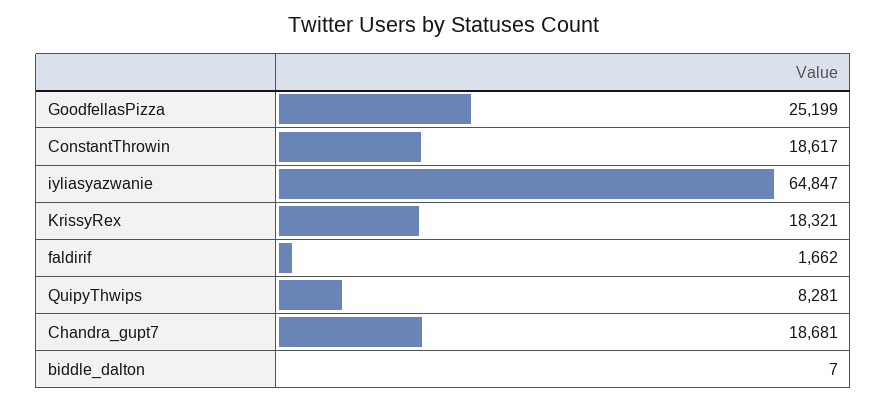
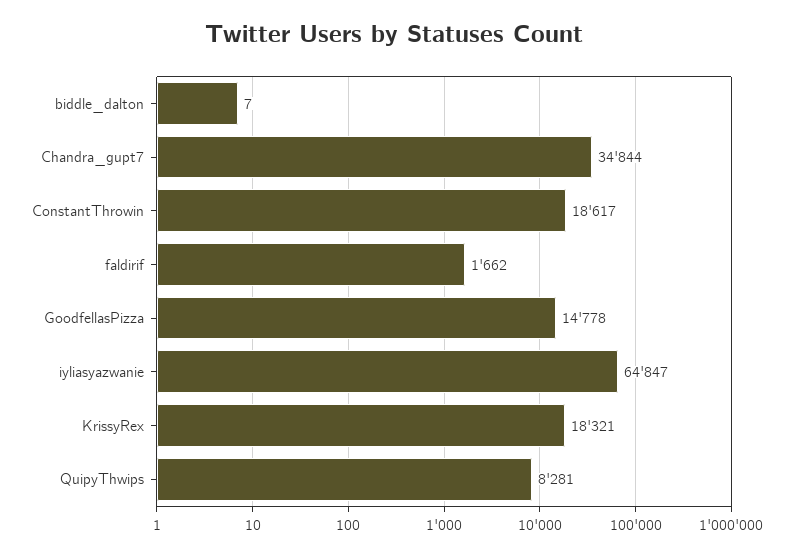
GoodfellasPizza: 25199 -> 14778
Chandra_gupt7: 18681 -> 34844

